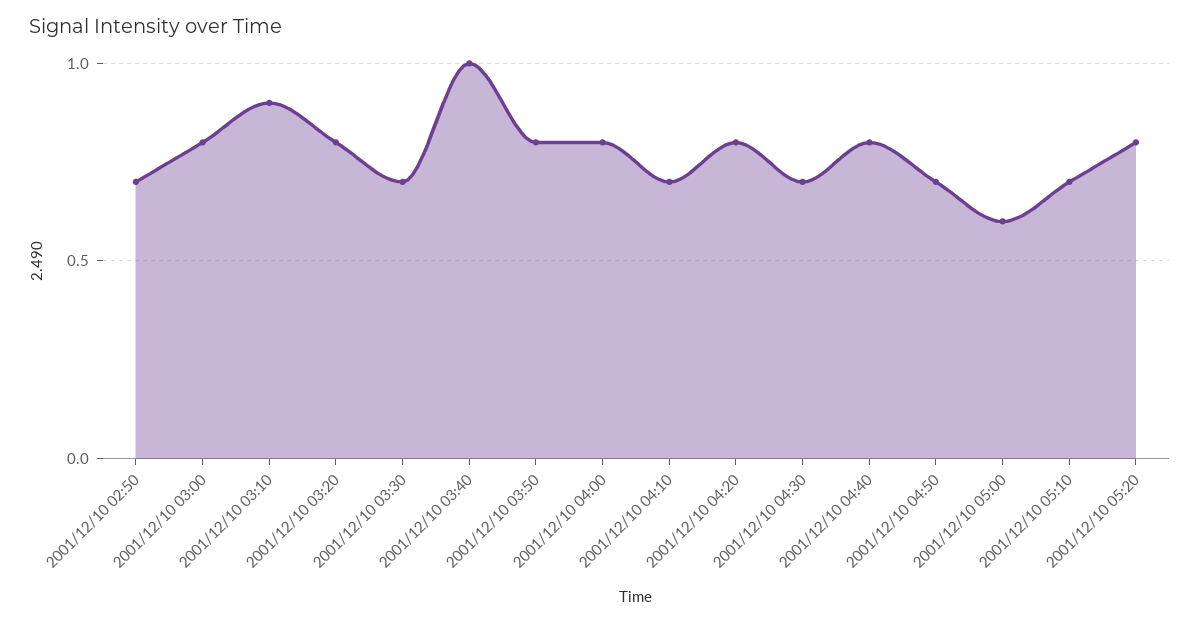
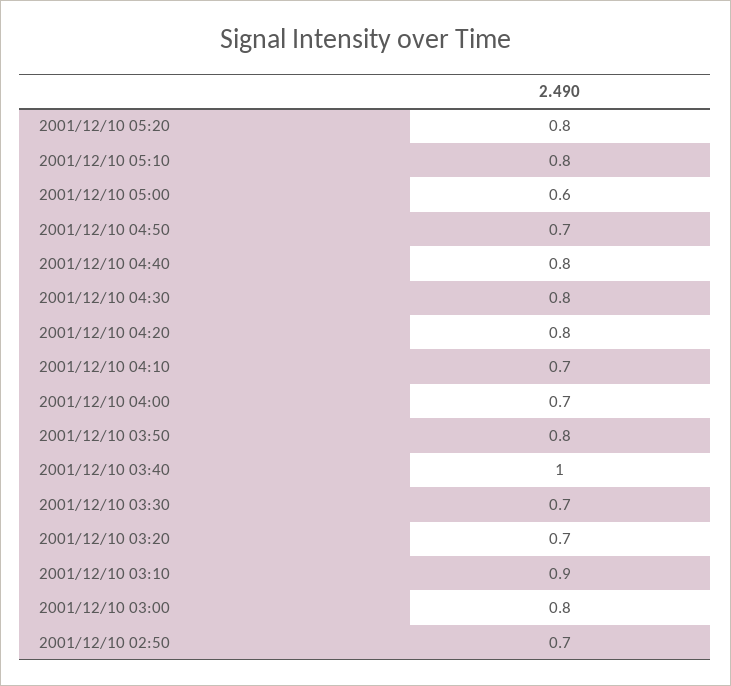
2001/12/10 03:20: 0.8 -> 0.7
2001/12/10 04:00: 0.8 -> 0.7
2001/12/10 04:30: 0.7 -> 0.8
2001/12/10 05:10: 0.7 -> 0.8

